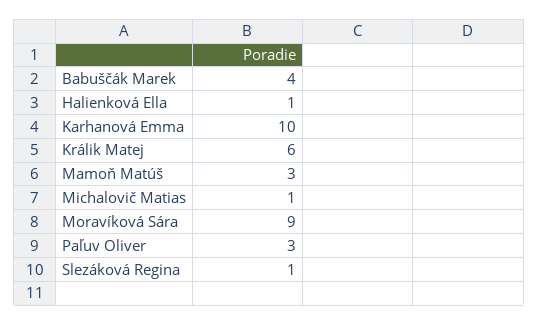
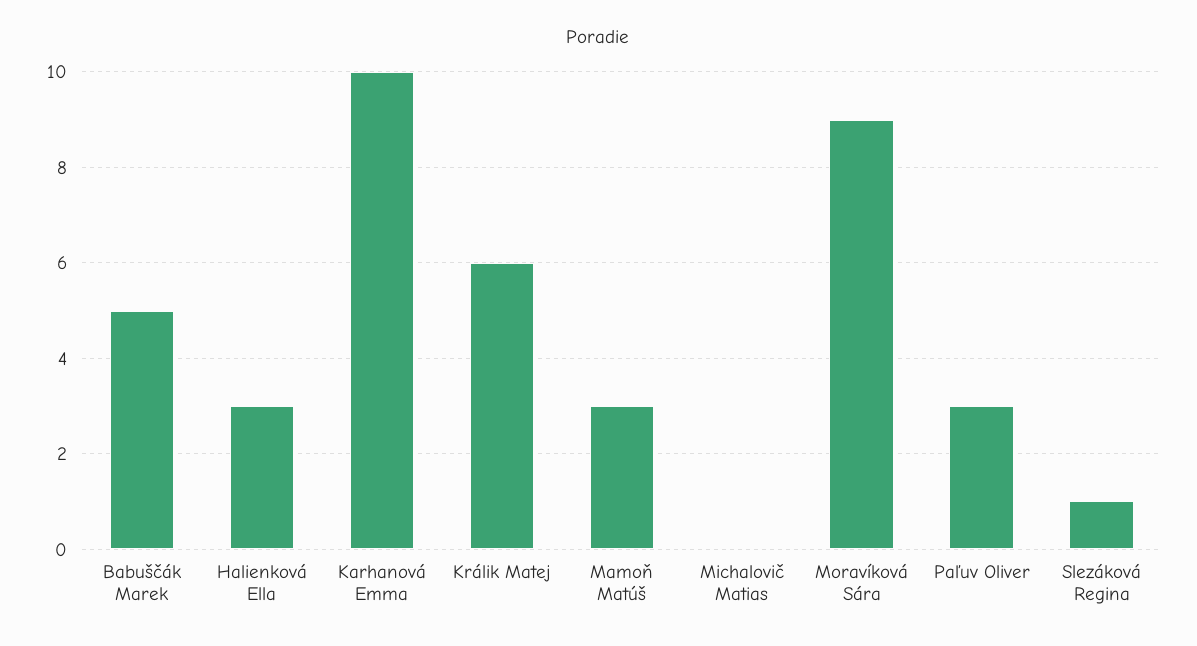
Babuščák Marek: 4 -> 5
Halienková Ella: 1 -> 3
Michalovič Matias: 1 -> 0

